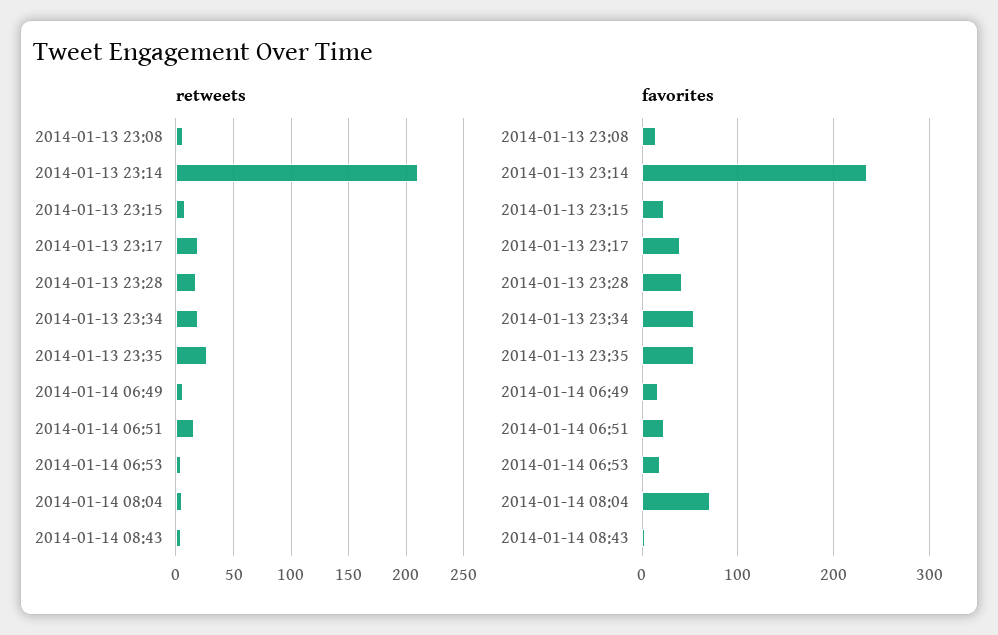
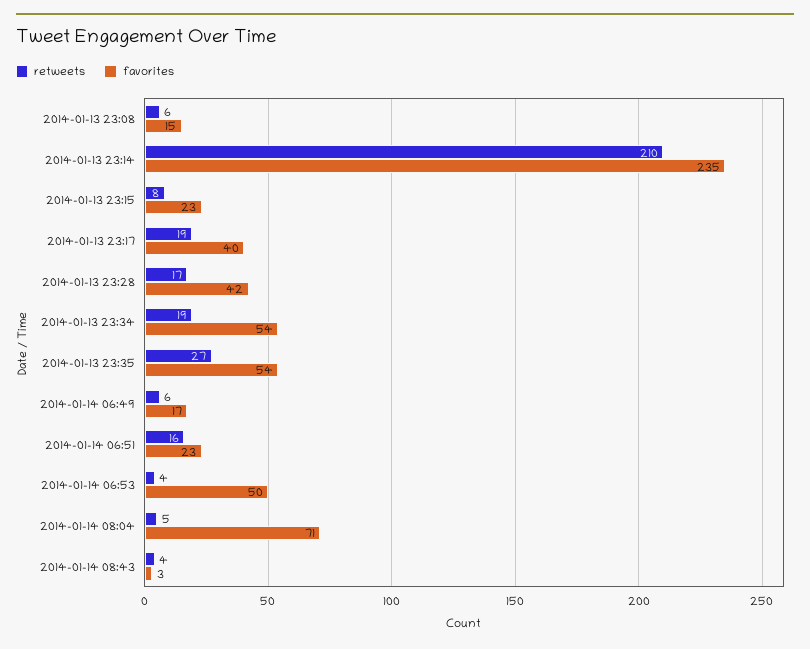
favorites, 2014-01-14 06:53: 20 -> 50

